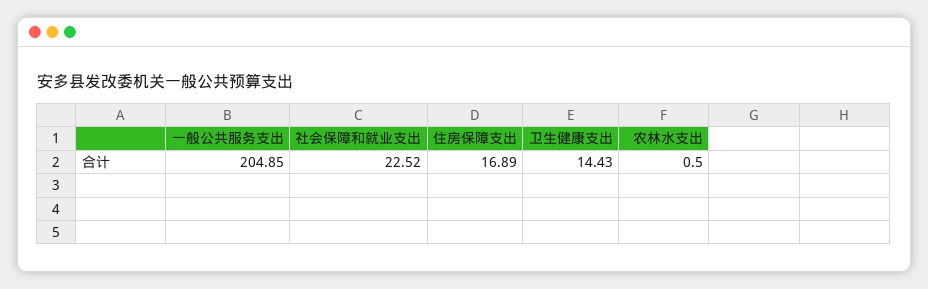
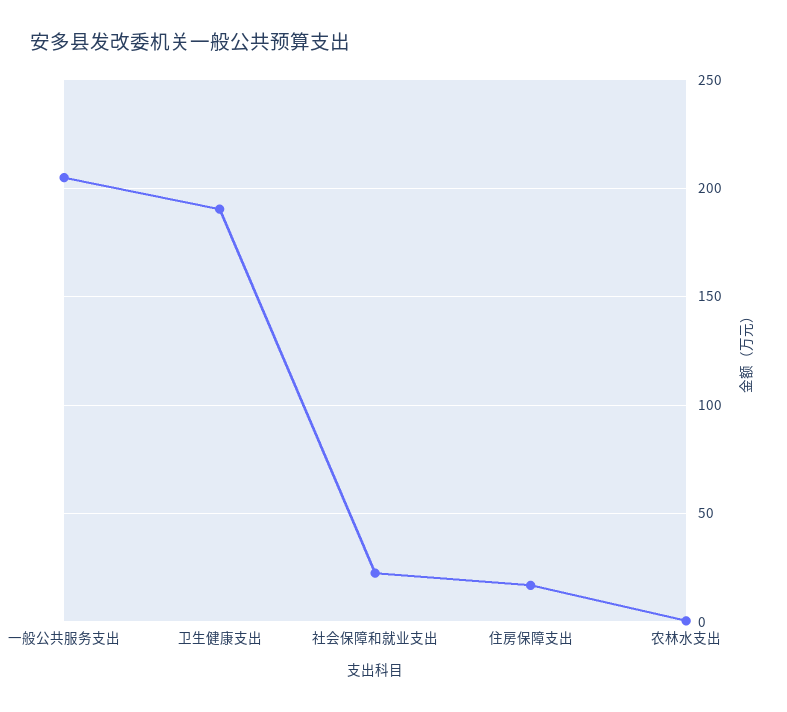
卫生健康支出: 14.43 -> 190

